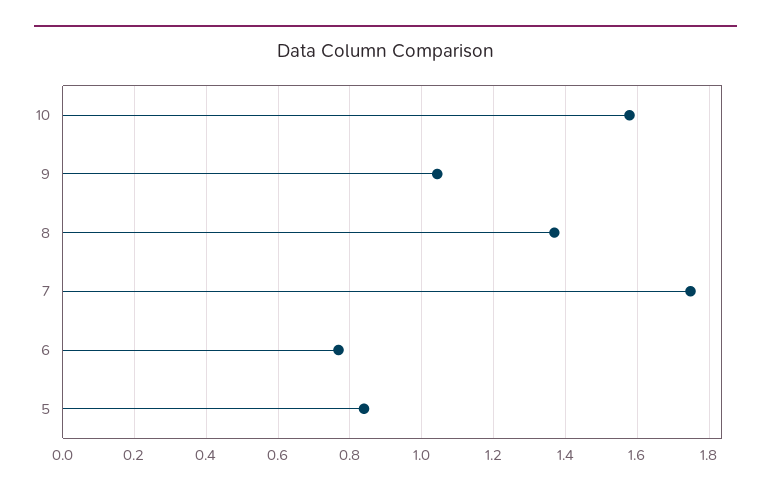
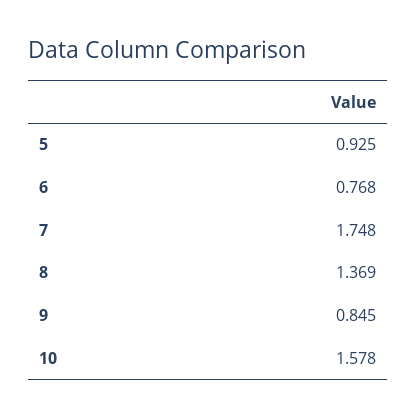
9: 1.04 -> 0.845
5: 0.84 -> 0.925

